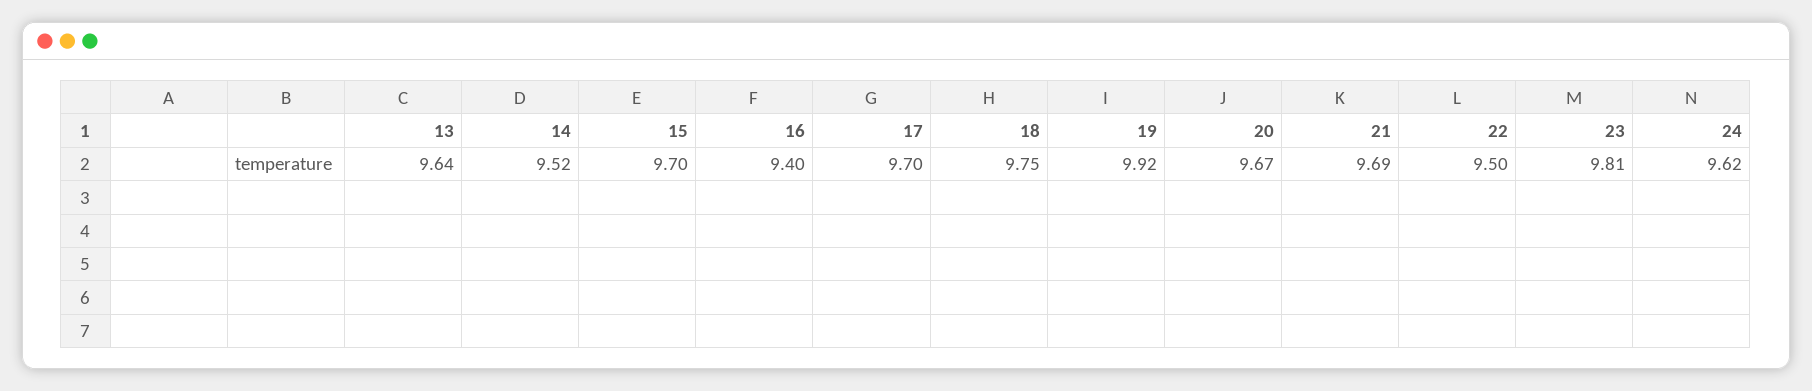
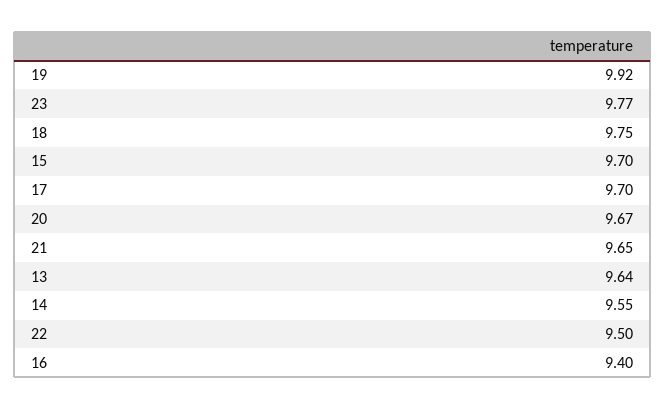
14: 9.52 -> 9.55
21: 9.69 -> 9.65
23: 9.81 -> 9.77
24: 9.62 -> none

